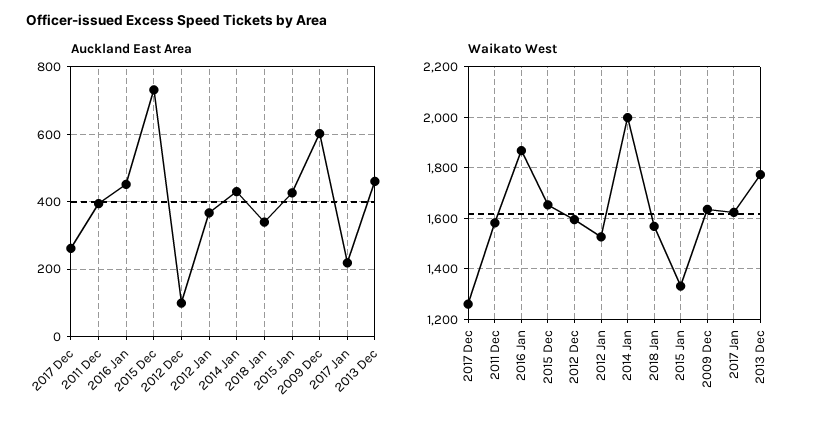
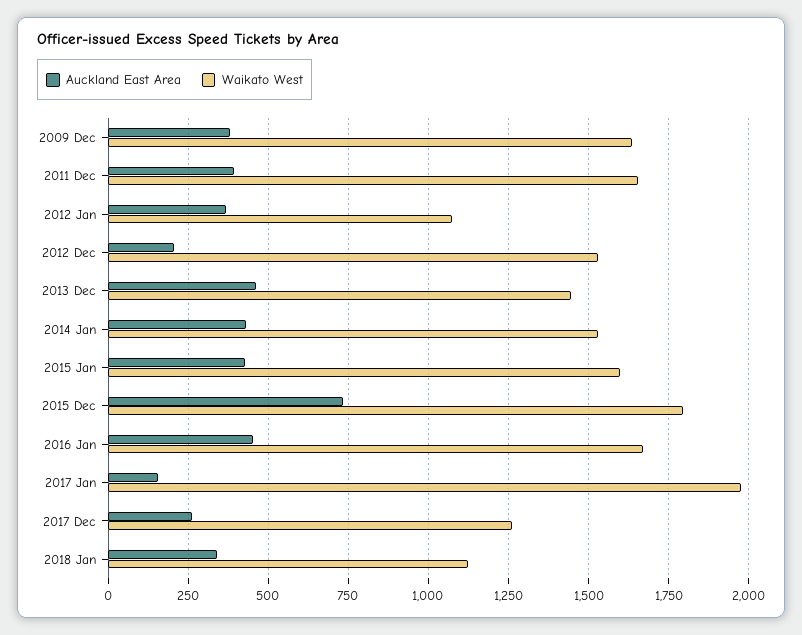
Auckland East Area, 2012 Dec: 100 -> 200
Auckland East Area, 2009 Dec: 600 -> 375
Auckland East Area, 2017 Jan: 220 -> 150
Waikato West, 2011 Dec: 1575 -> 1650
Waikato West, 2016 Jan: 1875 -> 1675
Waikato West, 2015 Dec: 1650 -> 1800
Waikato West, 2012 Dec: 1600 -> 1525
Waikato West, 2012 Jan: 1525 -> 1075
Waikato West, 2014 Jan: 2000 -> 1525
Waikato West, 2018 Jan: 1575 -> 1125
Waikato West, 2015 Jan: 1325 -> 1600
Waikato West, 2017 Jan: 1625 -> 1975
Waikato West, 2013 Dec: 1775 -> 1450

